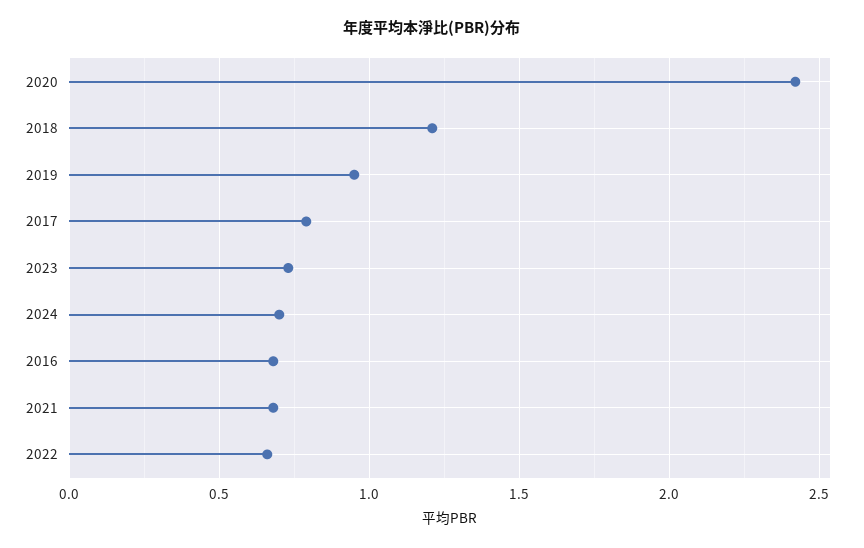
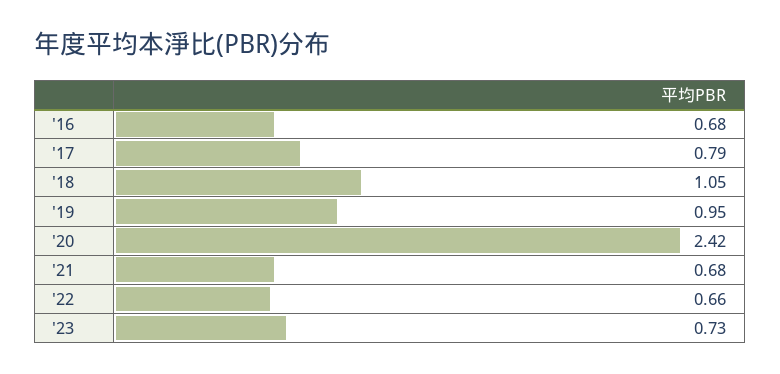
2018: 1.2 -> 1.05
2024: 0.7 -> none

